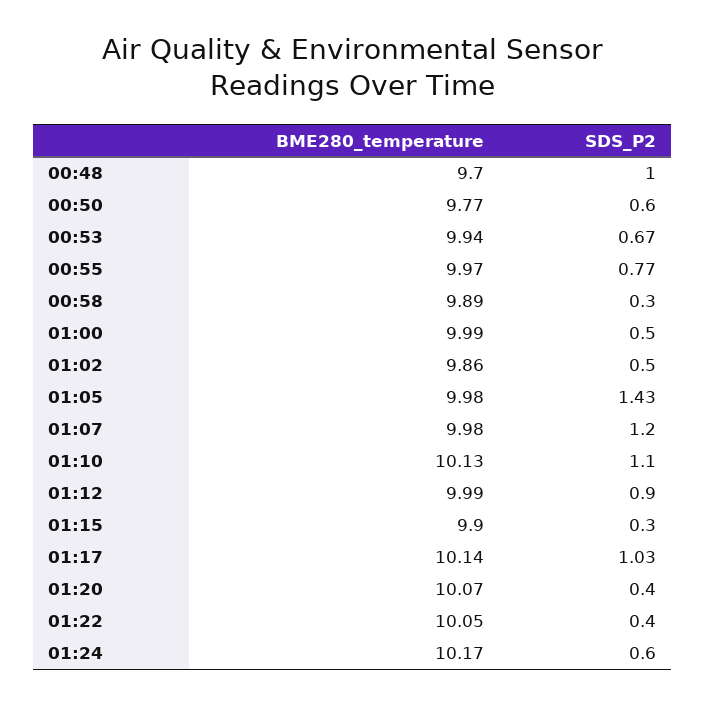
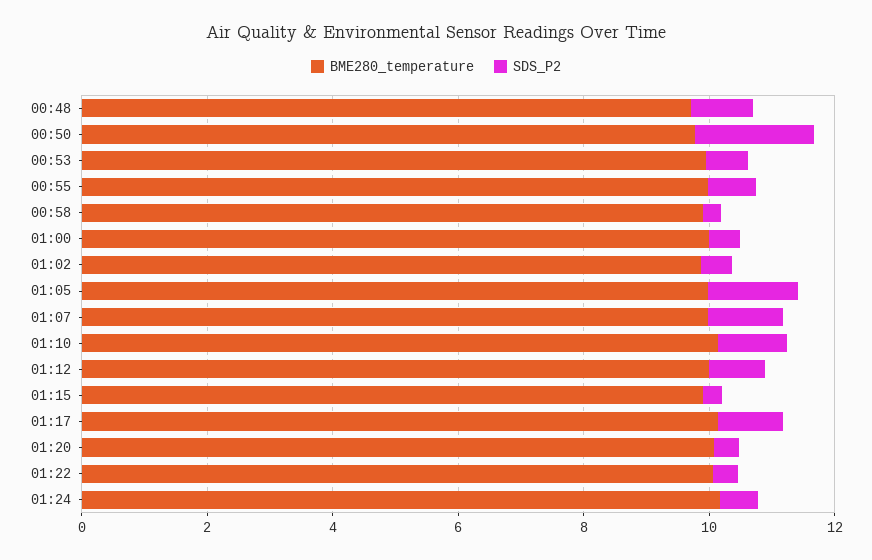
SDS_P2, 00:50: 0.6 -> 2

